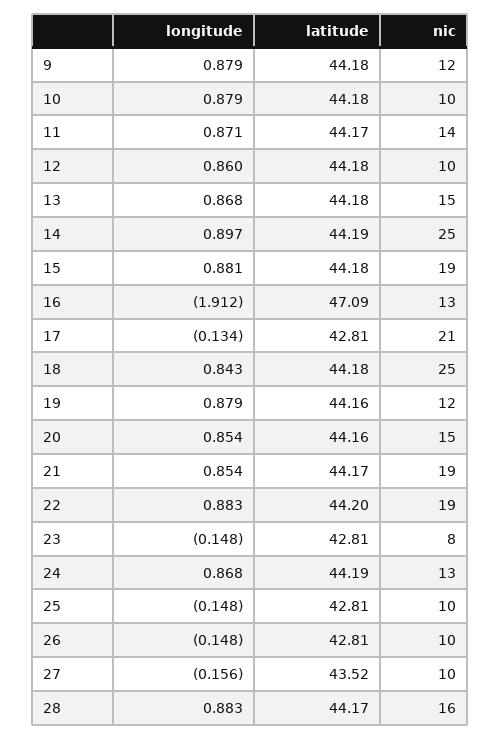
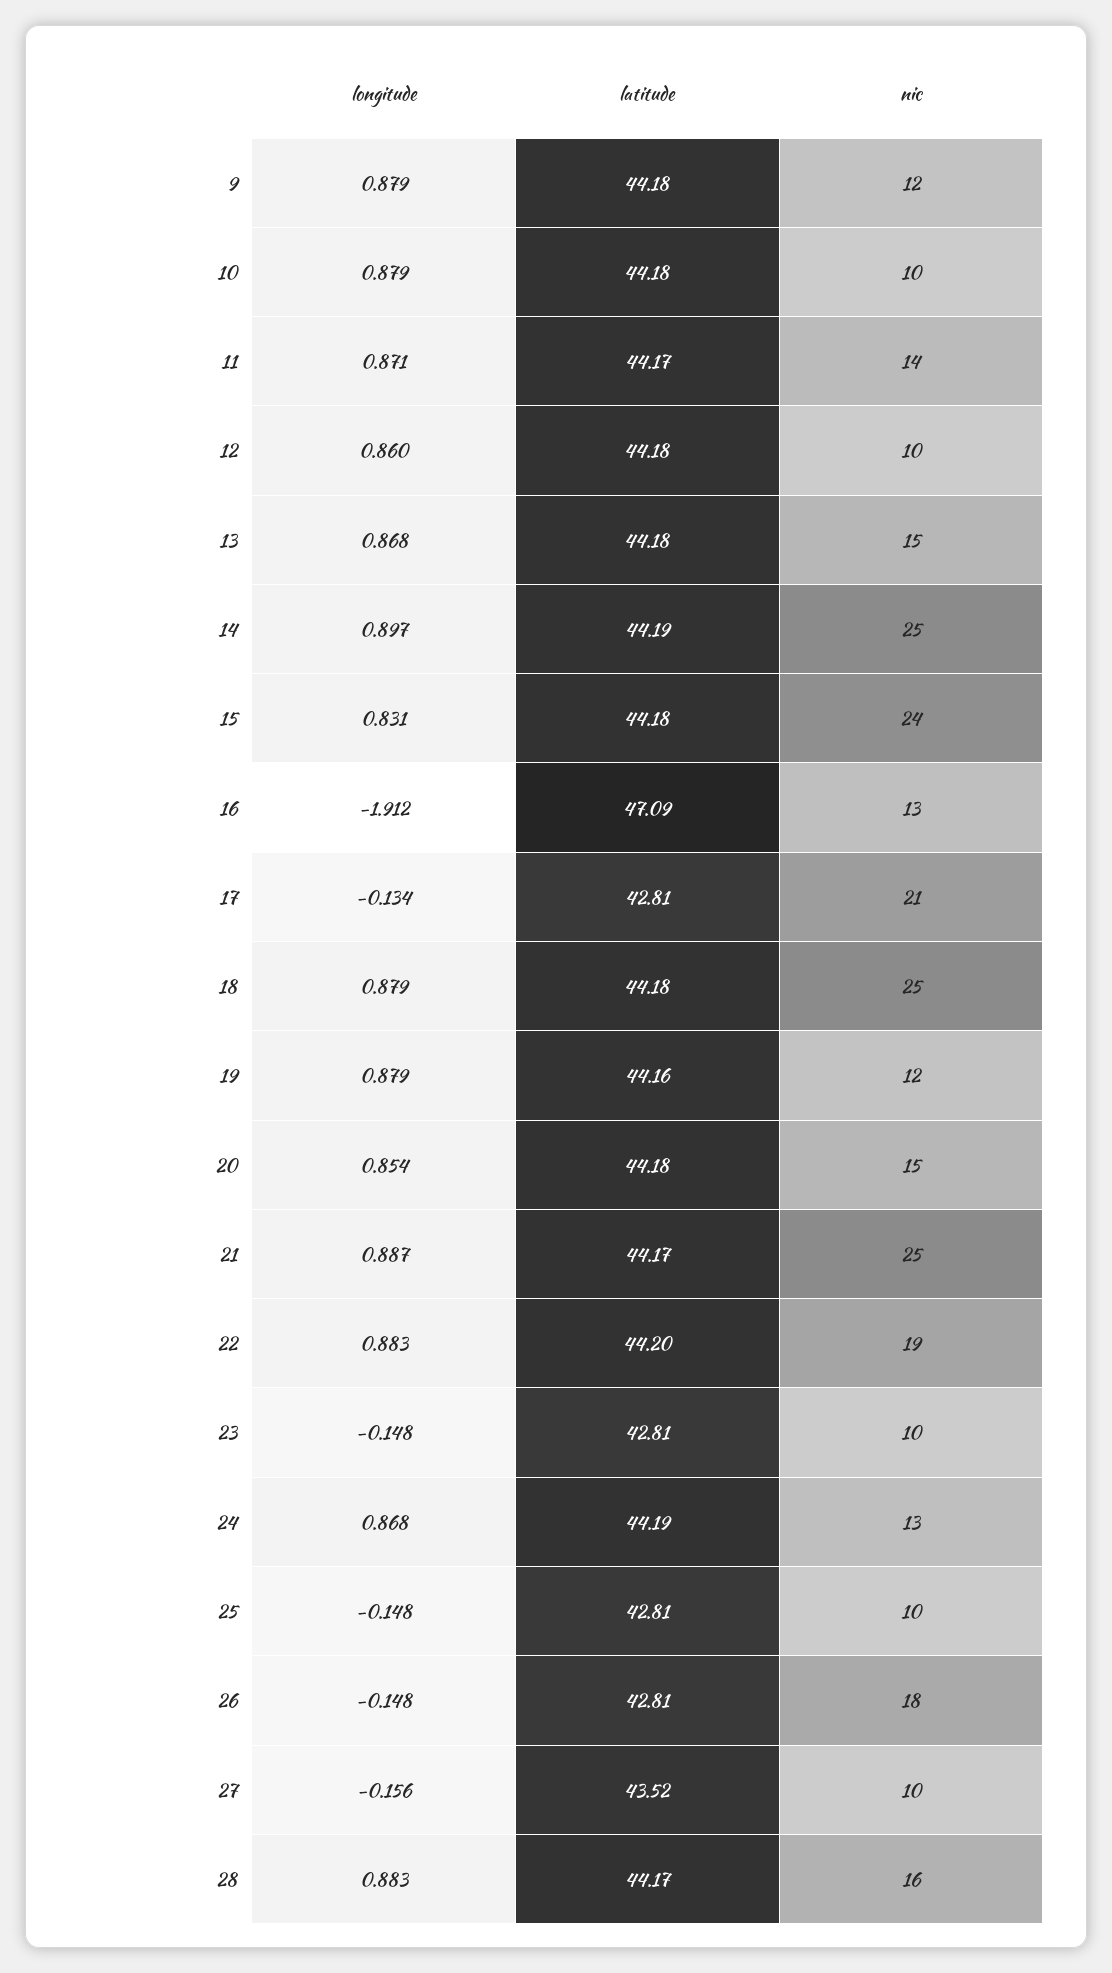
longitude, 15: 0.881 -> 0.831
nic, 15: 19 -> 24
longitude, 18: 0.843 -> 0.879
latitude, 20: 44.16 -> 44.18
longitude, 21: 0.854 -> 0.887
nic, 21: 19 -> 25
nic, 23: 8 -> 10
nic, 26: 10 -> 18

